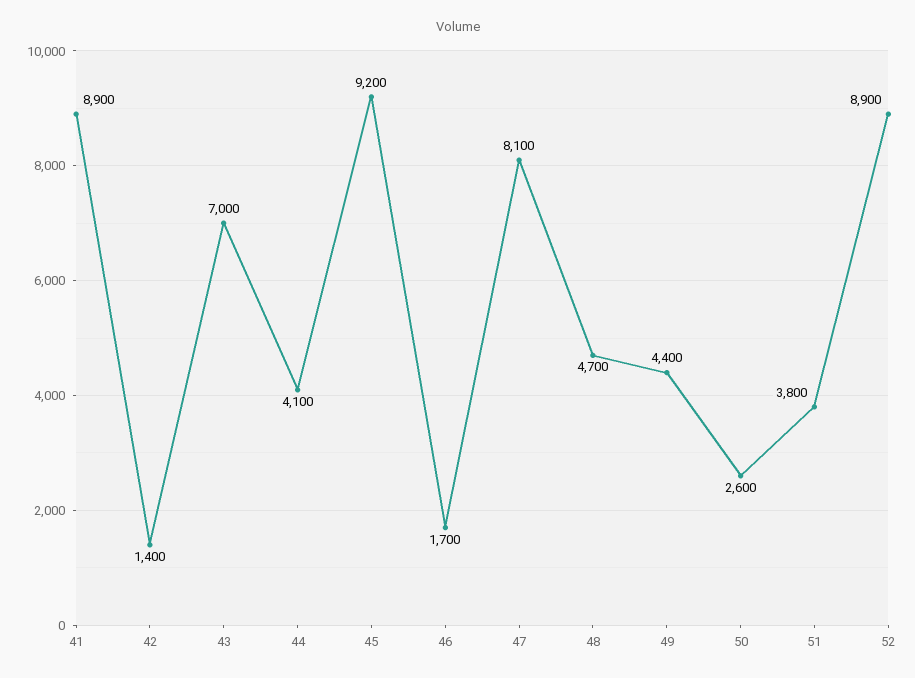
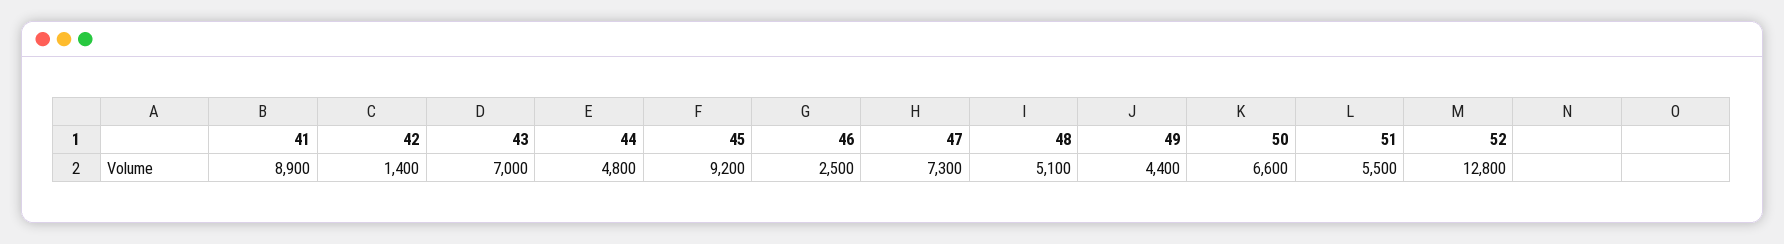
44: 4100 -> 4800
46: 1700 -> 2500
47: 8100 -> 7300
48: 4700 -> 5100
50: 2600 -> 6600
51: 3800 -> 5500
52: 8900 -> 12800

